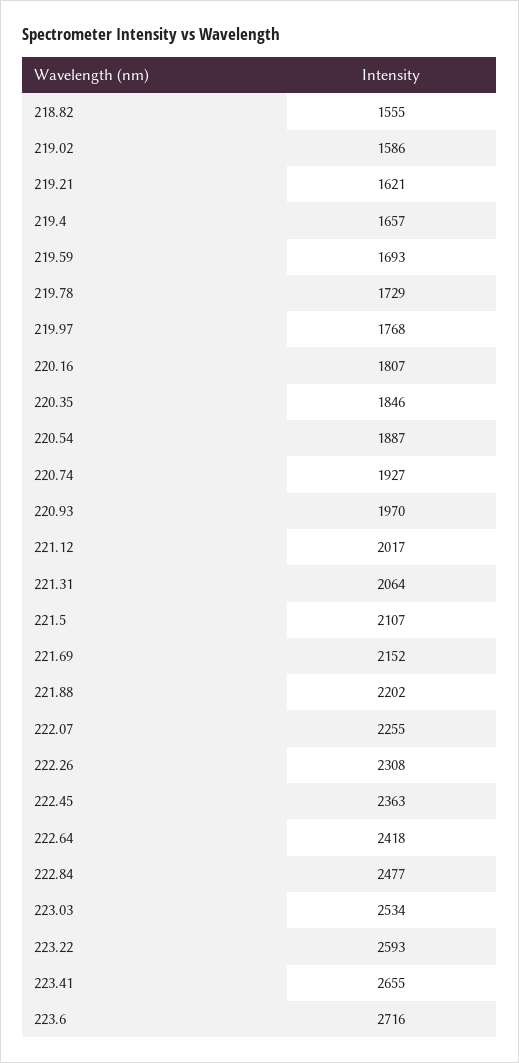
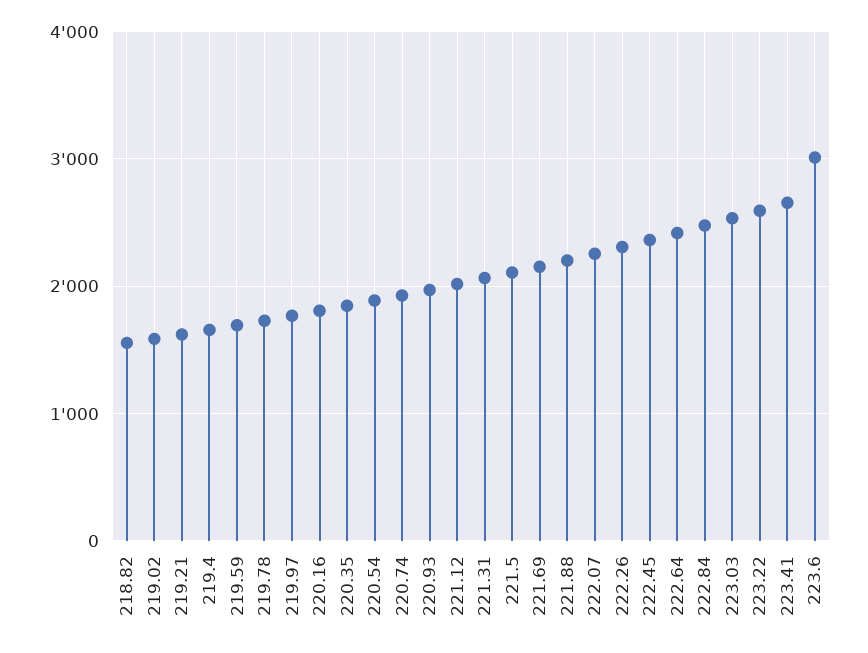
223.6: 2716 -> 3000

